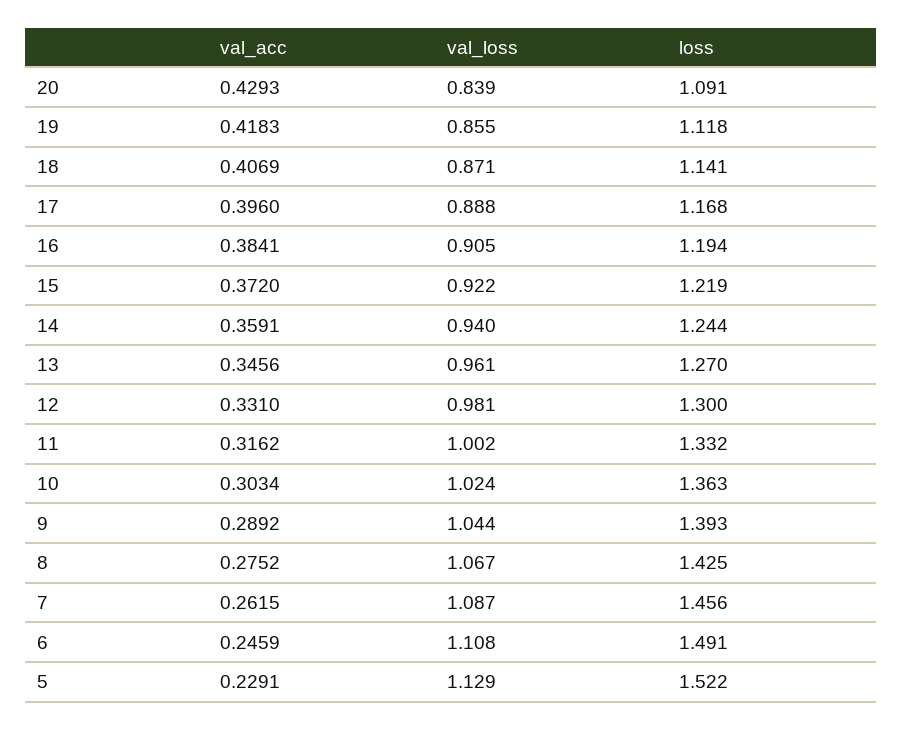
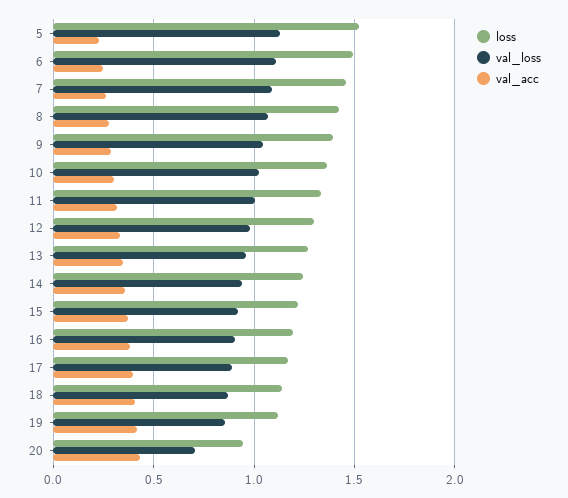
val_loss, 20: 0.839 -> 0.7
loss, 20: 1.091 -> 0.95

